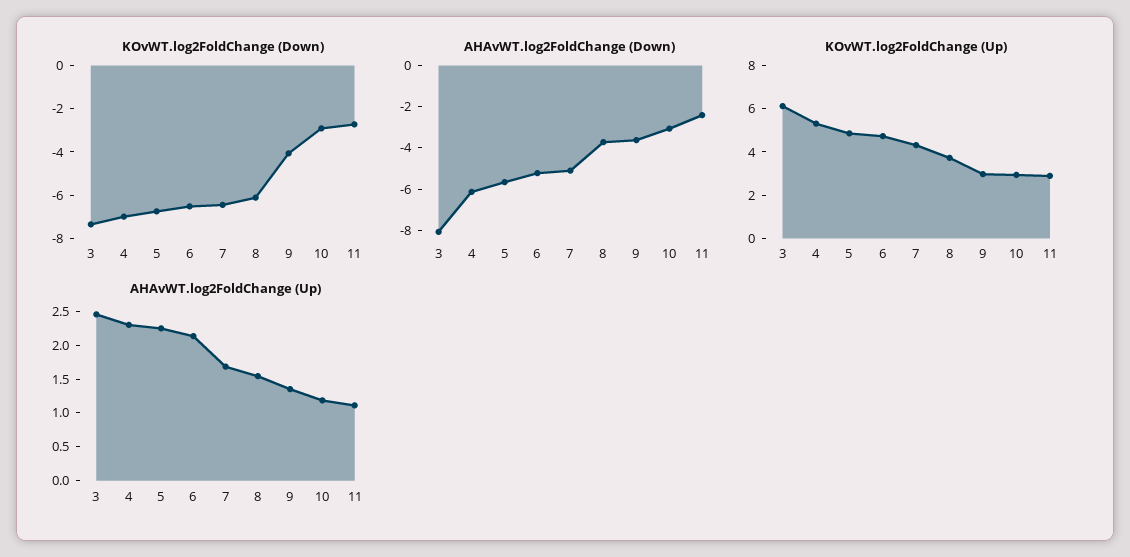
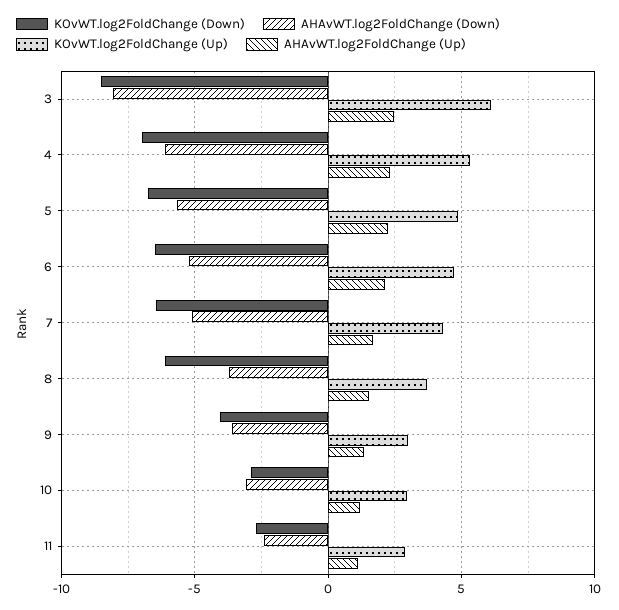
KOvWT.log2FoldChange (Down), 3: -7.5 -> -8.5

